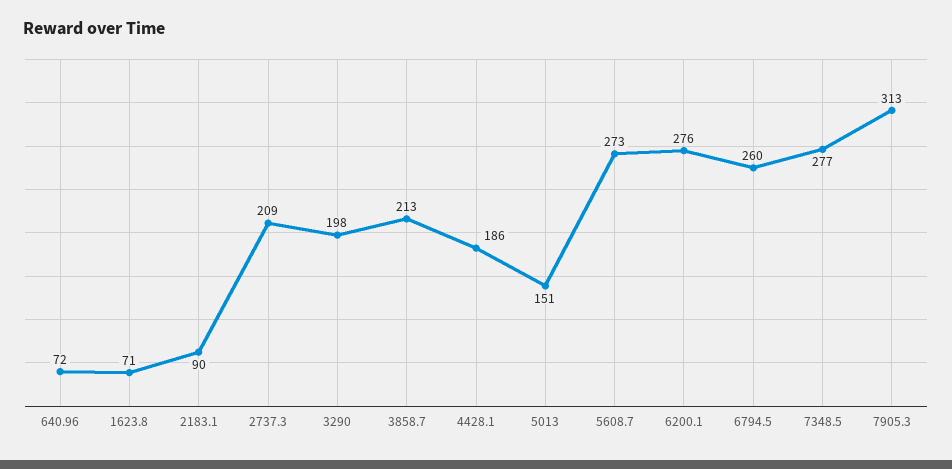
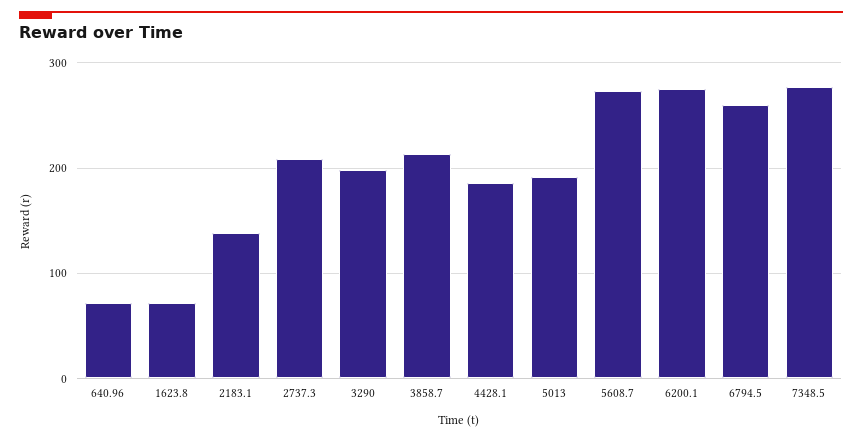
2183.1: 90 -> 140
5013: 151 -> 190
7905.3: 313 -> none

